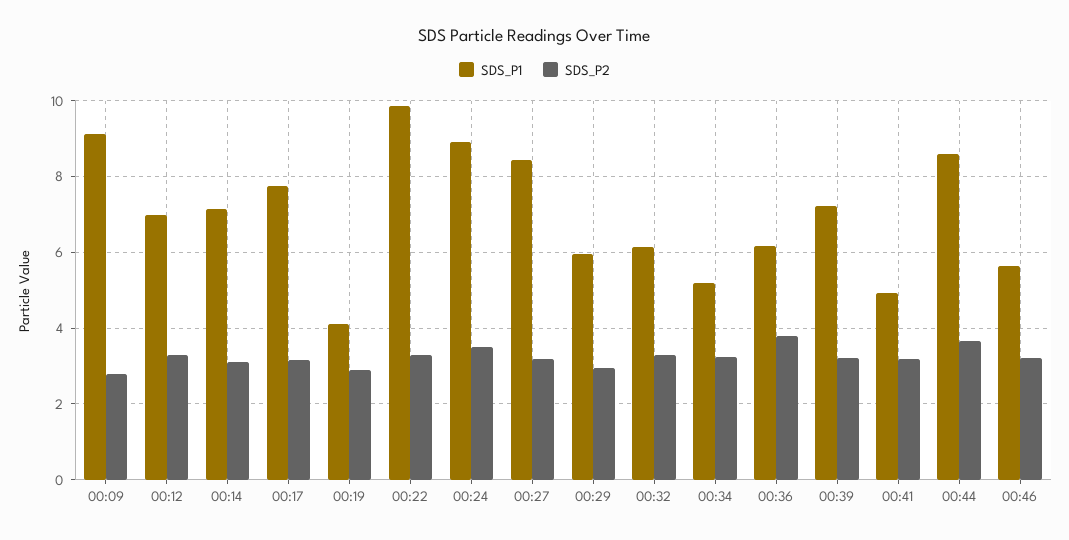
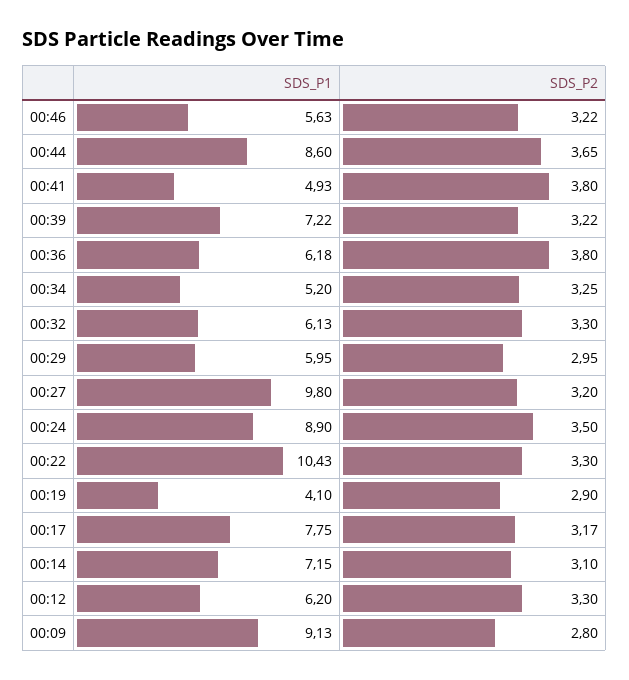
SDS_P1, 00:12: 7 -> 6.2
SDS_P1, 00:22: 9.8 -> 10.43
SDS_P1, 00:27: 8.4 -> 9.8
SDS_P2, 00:41: 3.2 -> 3.8

